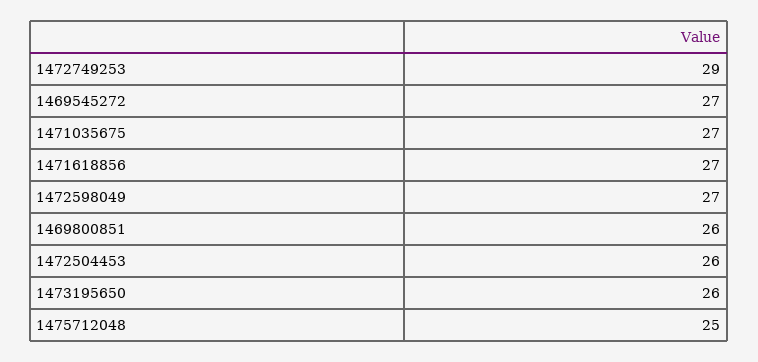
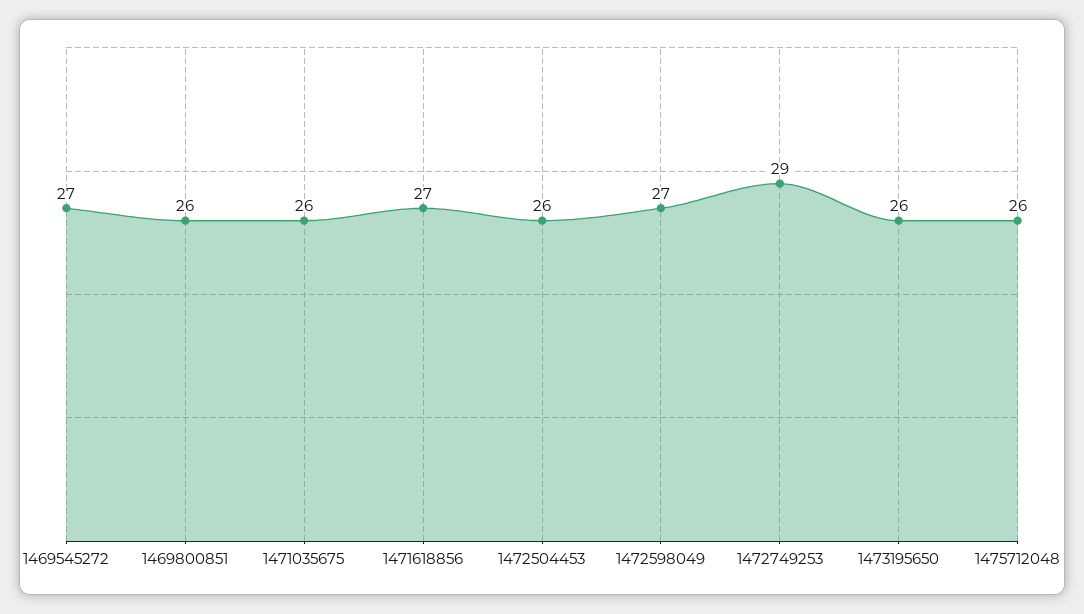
1471035675: 27 -> 26
1475712048: 25 -> 26

